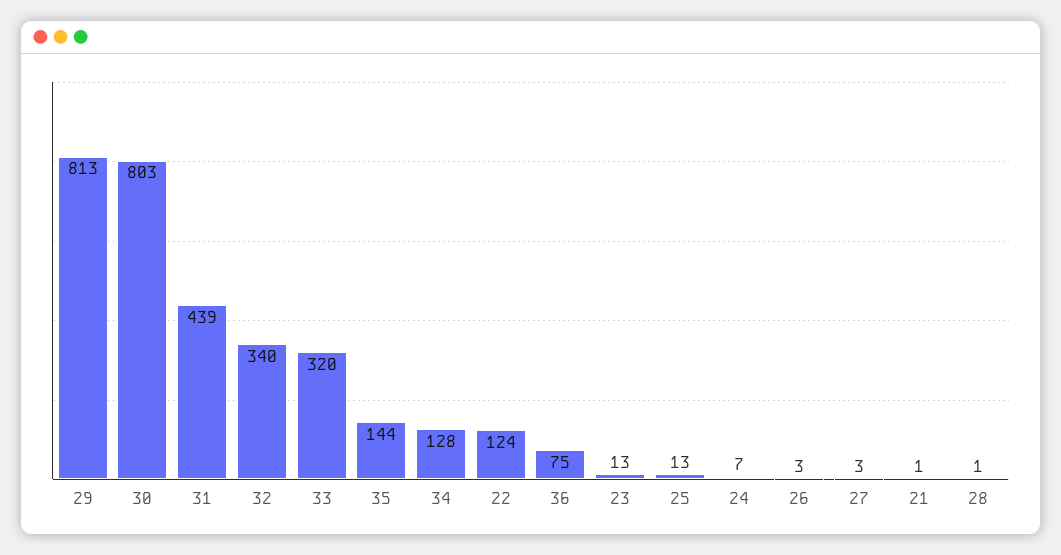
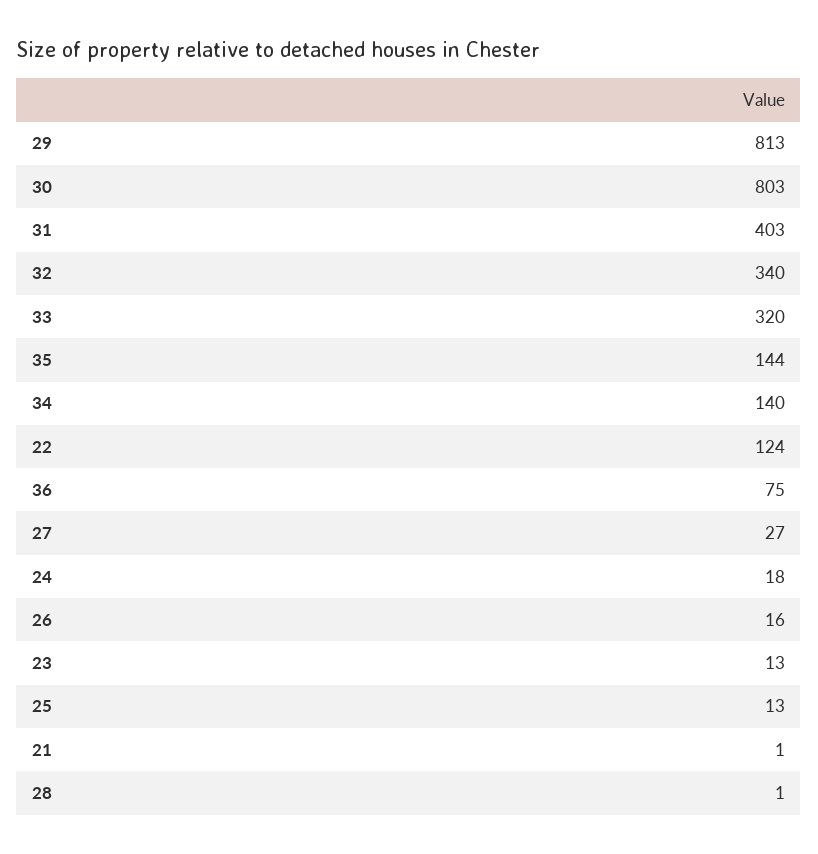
31: 439 -> 403
34: 128 -> 140
24: 7 -> 18
26: 3 -> 16
27: 3 -> 27

